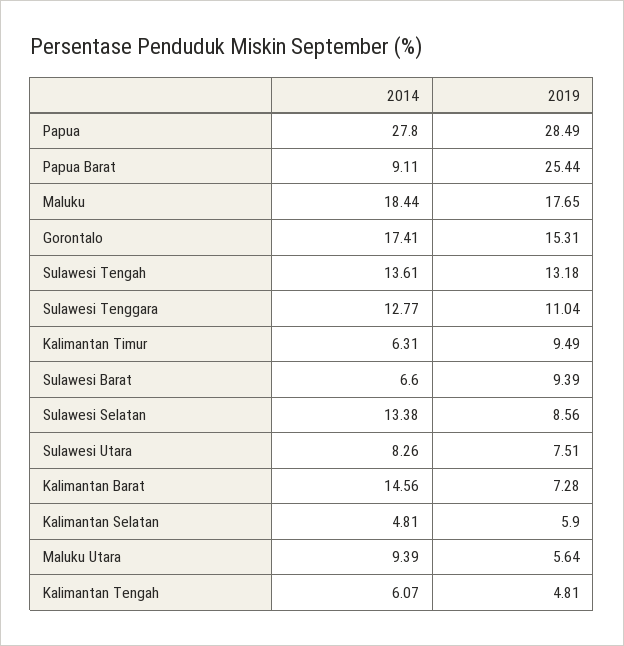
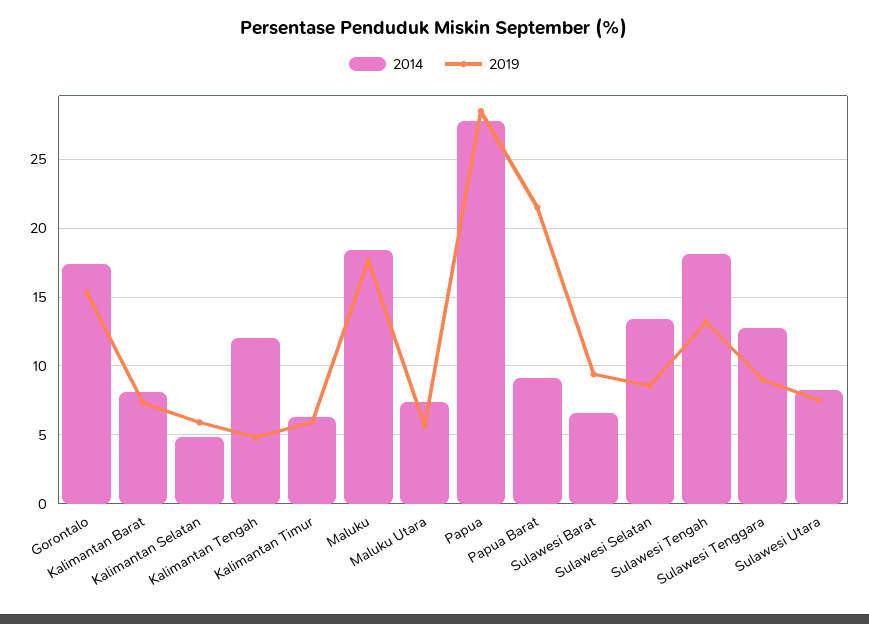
2019, Papua Barat: 25.44 -> 21.5
2014, Sulawesi Tengah: 13.61 -> 18
2019, Sulawesi Tenggara: 11.04 -> 9
2019, Kalimantan Timur: 9.49 -> 6
2014, Kalimantan Barat: 14.56 -> 8
2014, Maluku Utara: 9.39 -> 7.5
2014, Kalimantan Tengah: 6.07 -> 12

